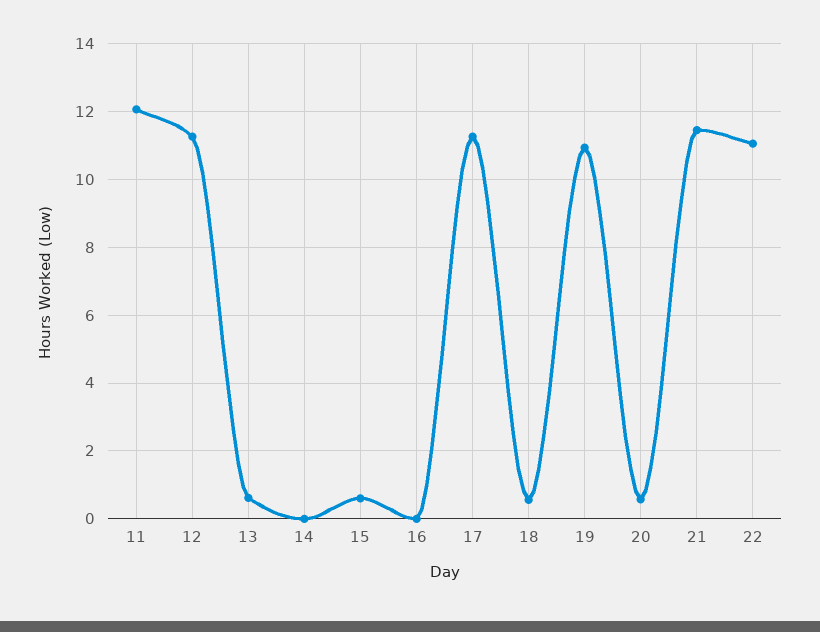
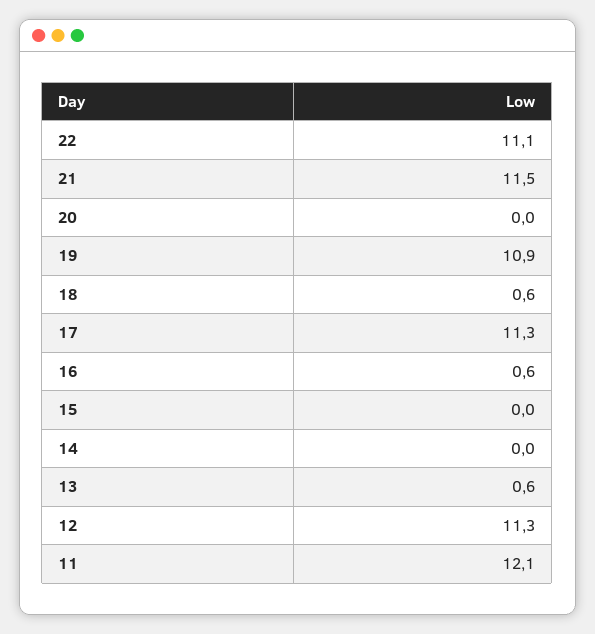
15: 0.6 -> 0
16: 0 -> 0.6
20: 0.6 -> 0

